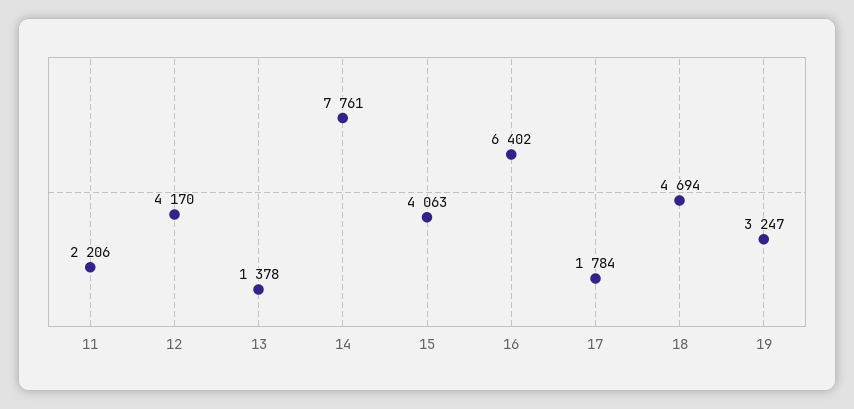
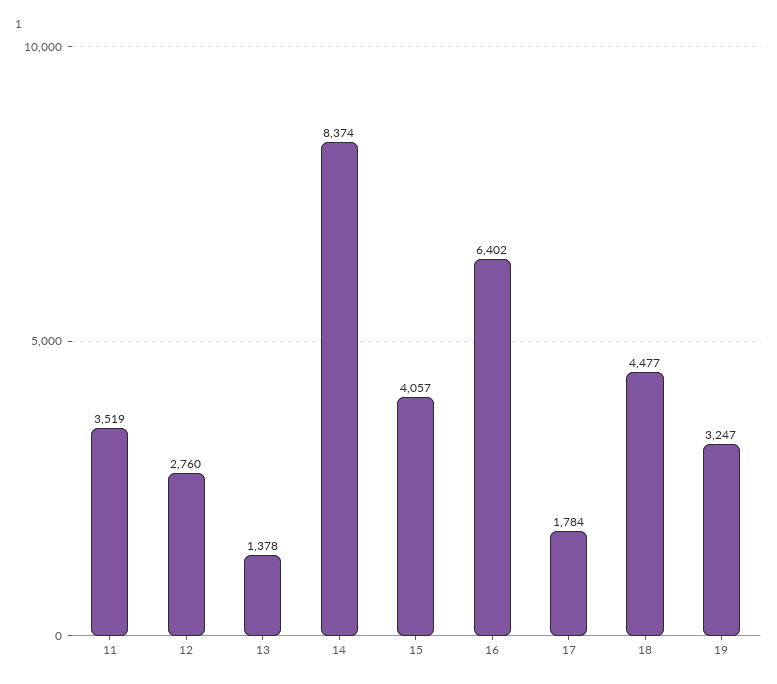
11: 2206 -> 3519
12: 4170 -> 2760
14: 7761 -> 8374
15: 4063 -> 4057
18: 4694 -> 4477

